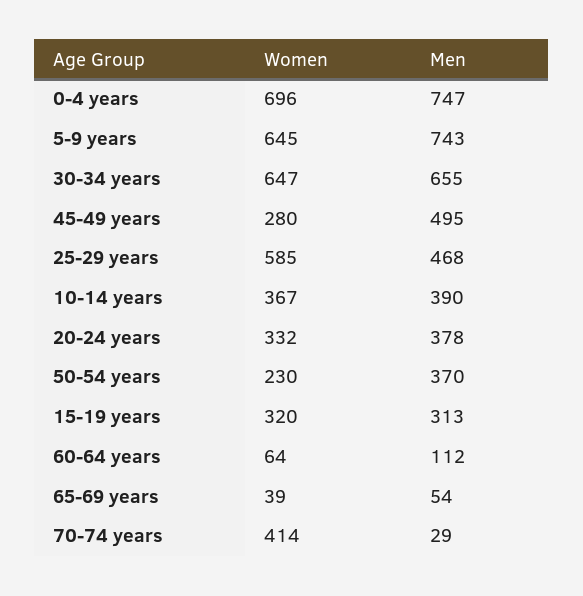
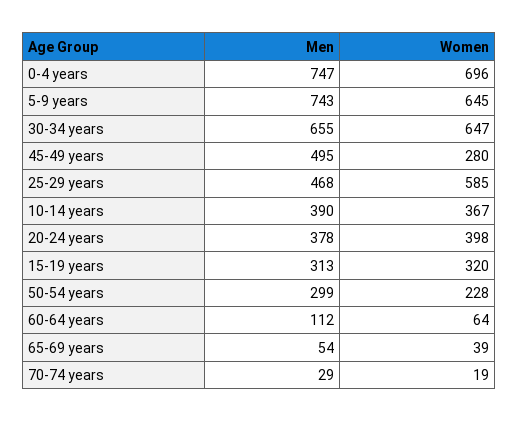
Women, 20-24 years: 332 -> 398
Women, 50-54 years: 230 -> 228
Men, 50-54 years: 370 -> 299
Women, 70-74 years: 414 -> 19

